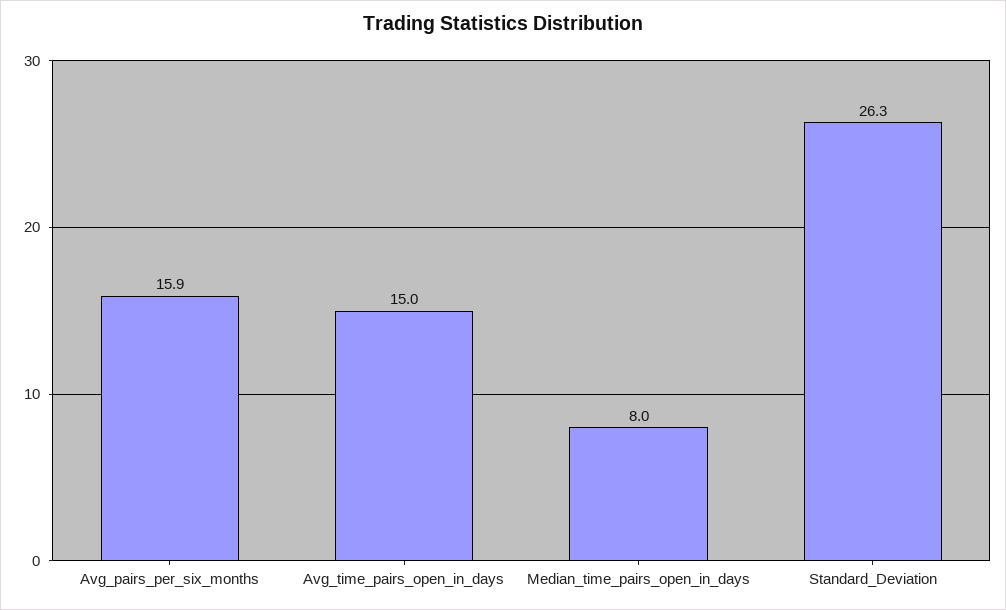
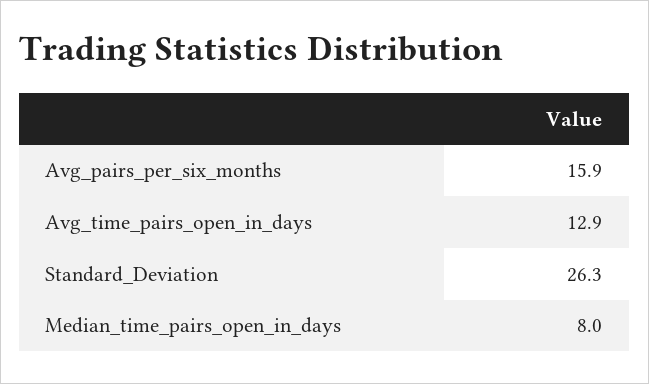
Avg_time_pairs_open_in_days: 15 -> 12.9

